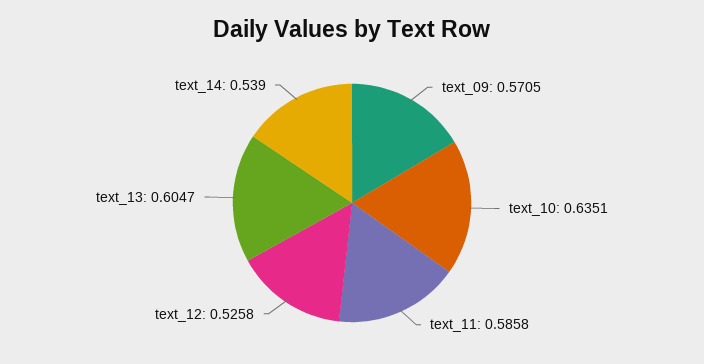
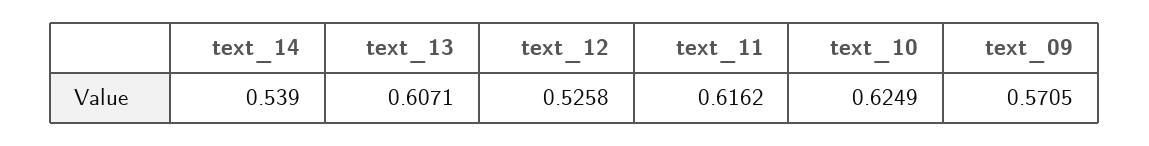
text_10: 0.6351 -> 0.6249
text_11: 0.5858 -> 0.6162
text_13: 0.6047 -> 0.6071

